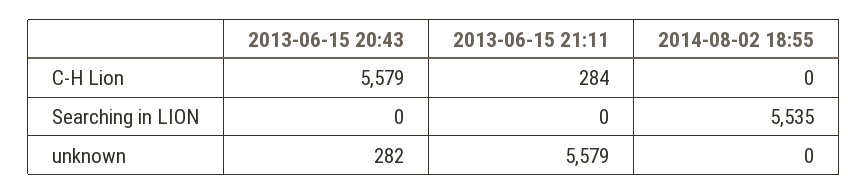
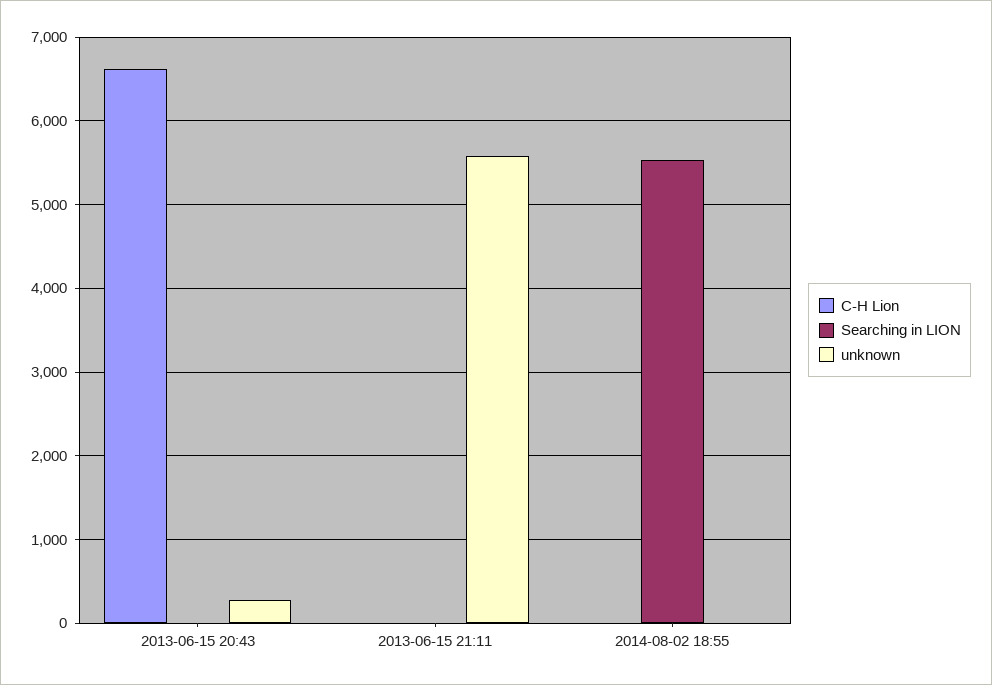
C-H Lion, 2013-06-15 20:43: 5579 -> 6600
C-H Lion, 2013-06-15 21:11: 284 -> 0

